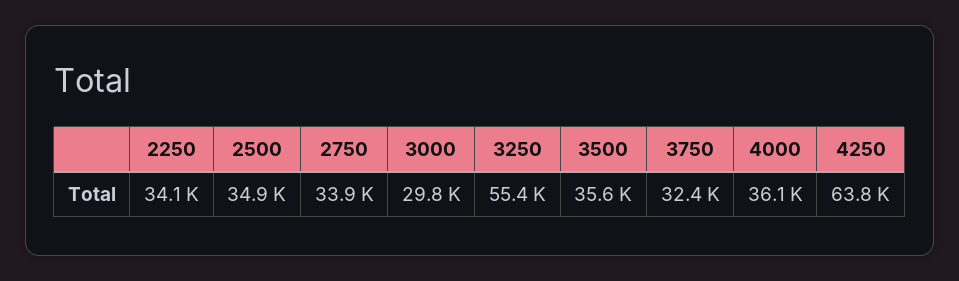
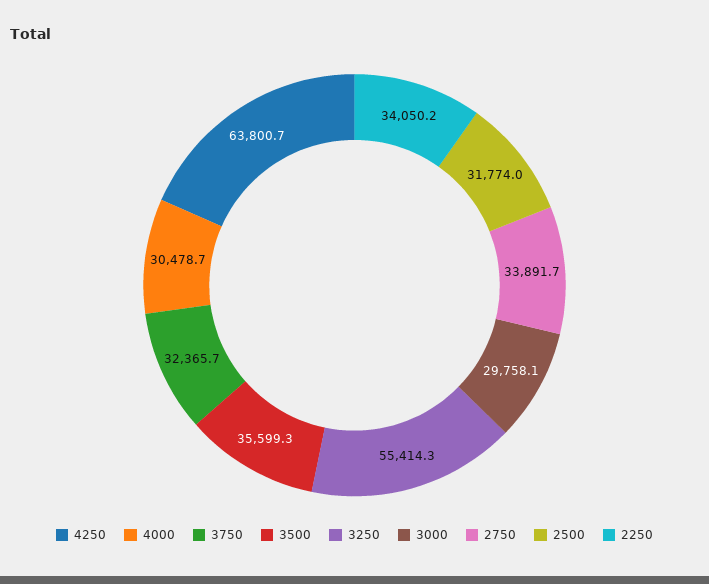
2500: 34900 -> 31774
4000: 36100 -> 30478.7

